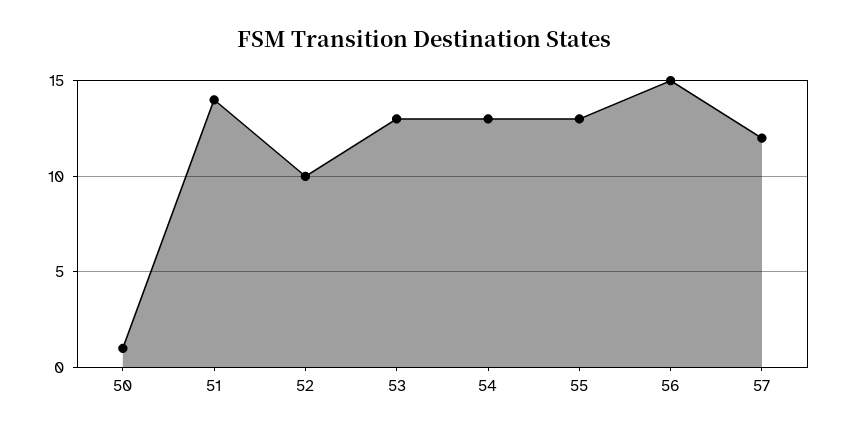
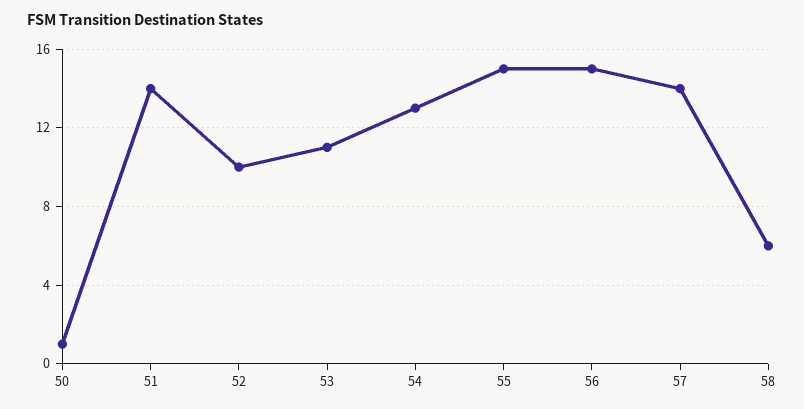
53: 13 -> 11
55: 13 -> 15
57: 12 -> 14
58: none -> 6

